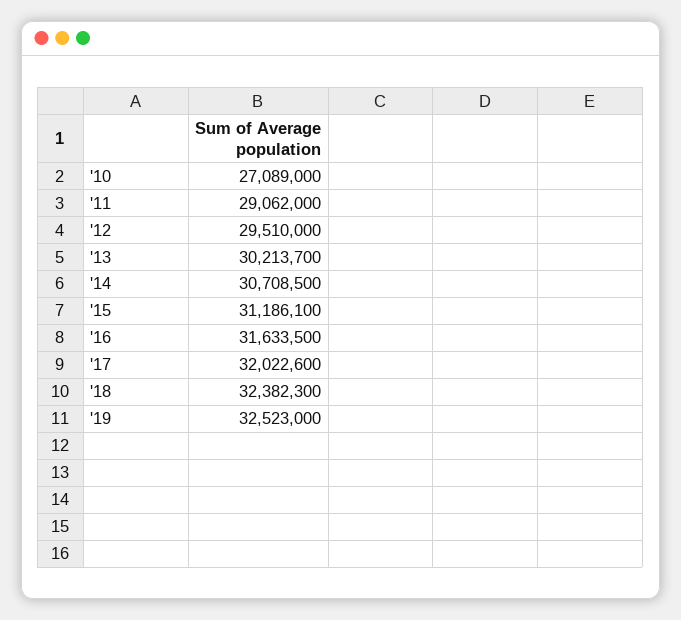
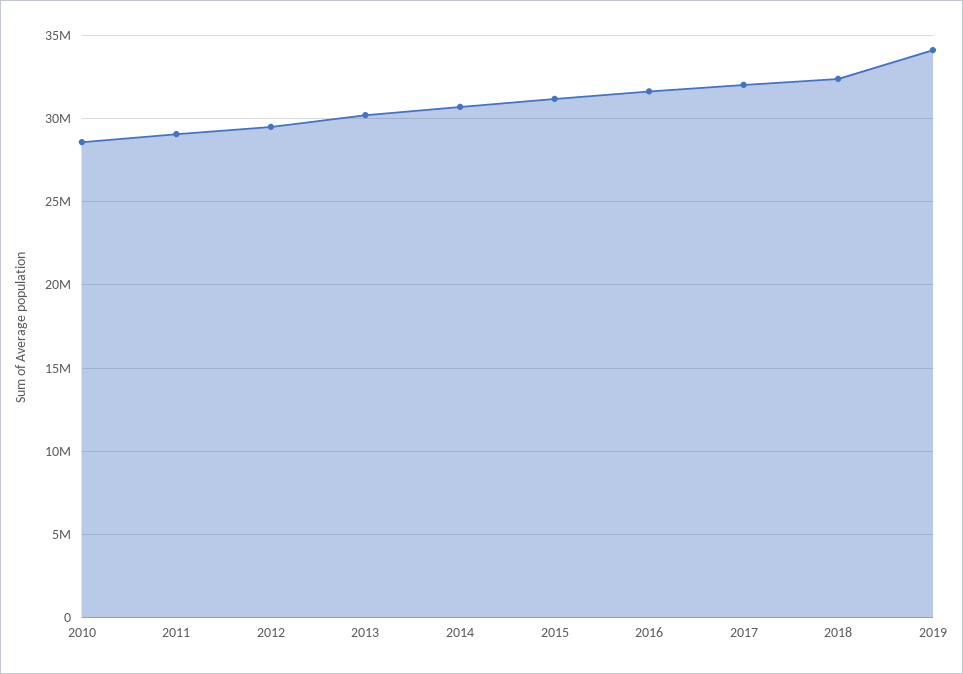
'10: 27089000 -> 28500000
'19: 32523000 -> 34000000

